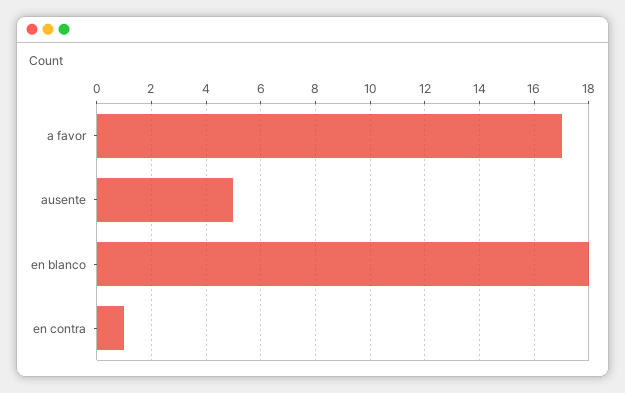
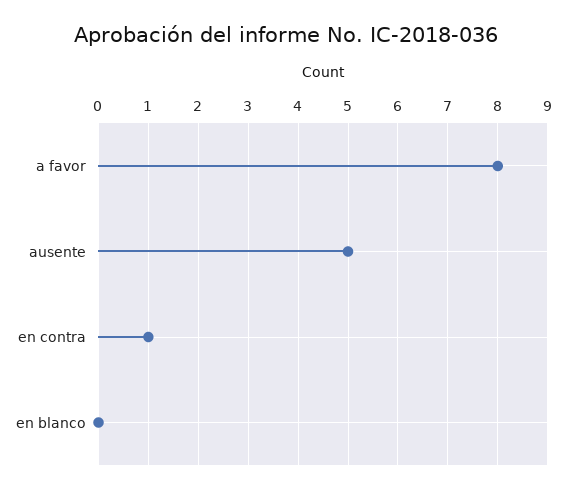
a favor: 17 -> 8
en blanco: 18 -> 0

